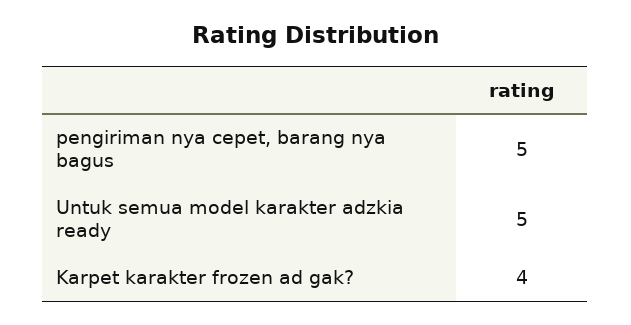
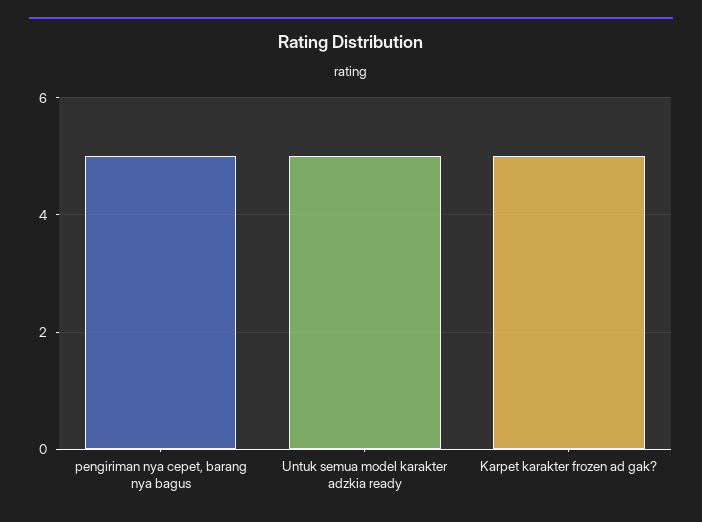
Karpet karakter frozen ad gak?: 4 -> 5

